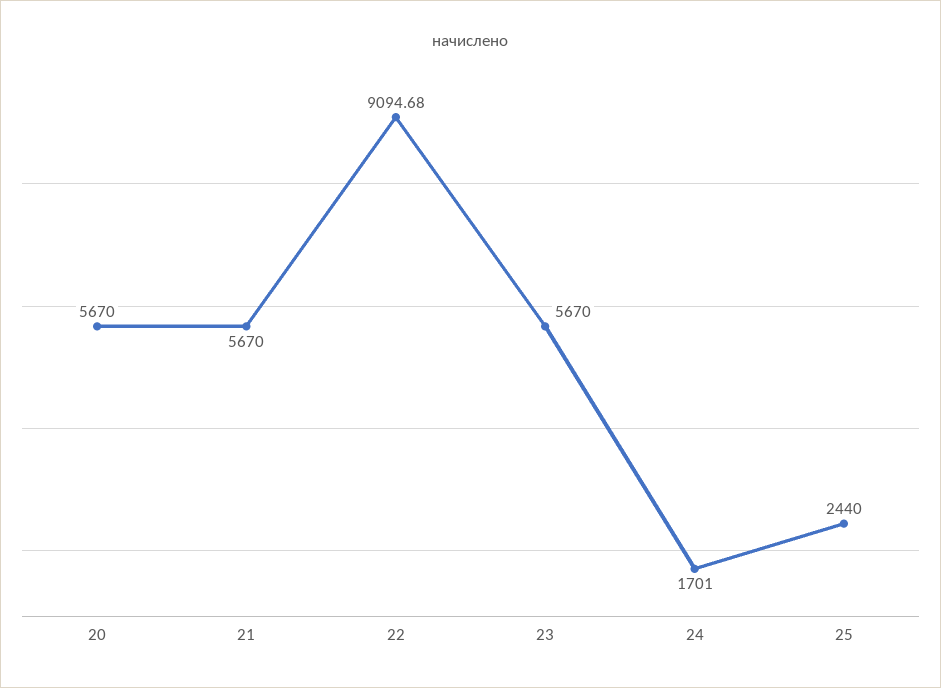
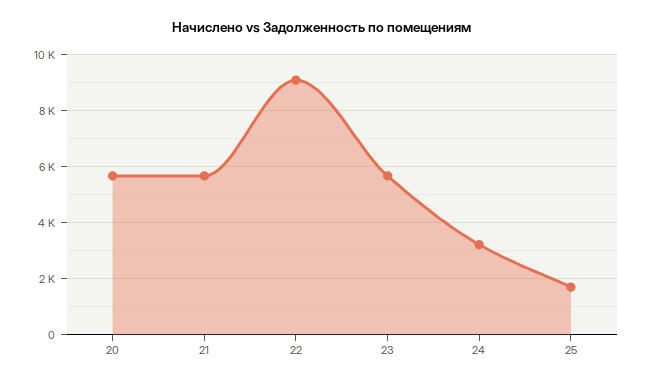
24: 1701 -> 3250
25: 2440 -> 1750

